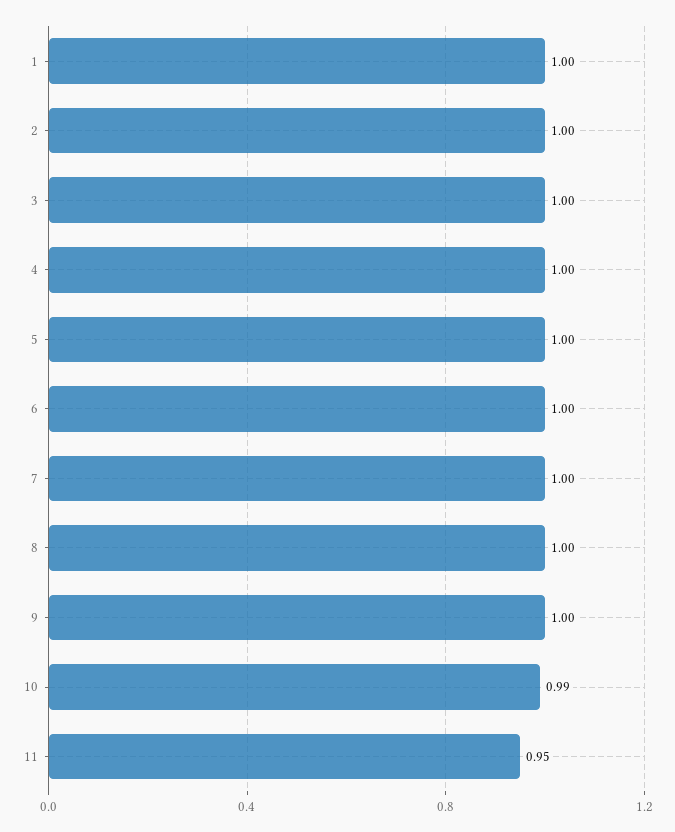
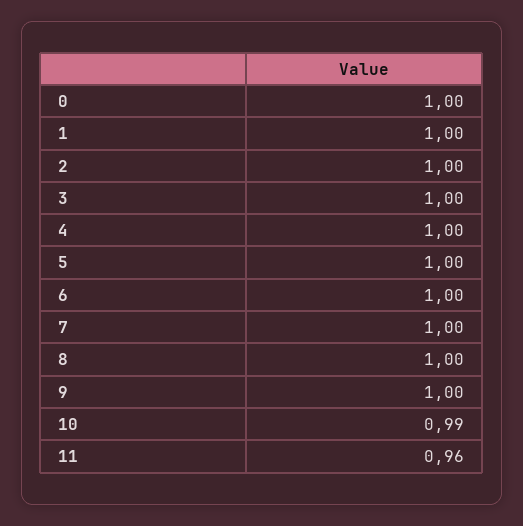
11: 0.95 -> 0.96
0: none -> 1

